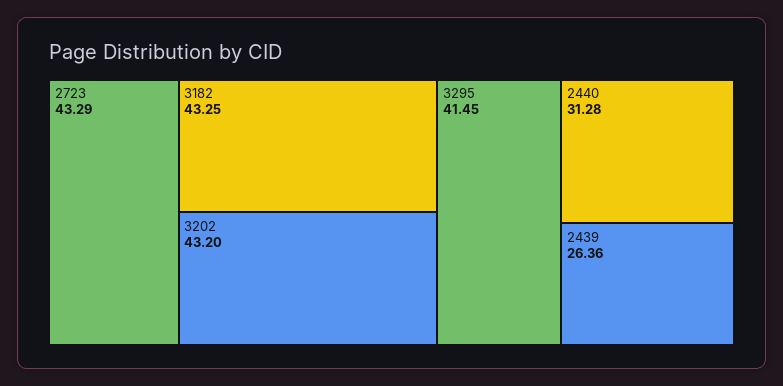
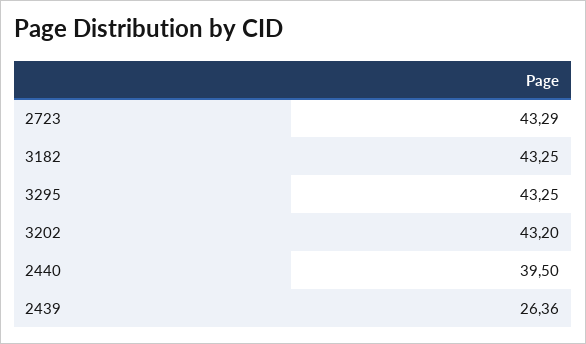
3295: 41.45 -> 43.25
2440: 31.28 -> 39.5

